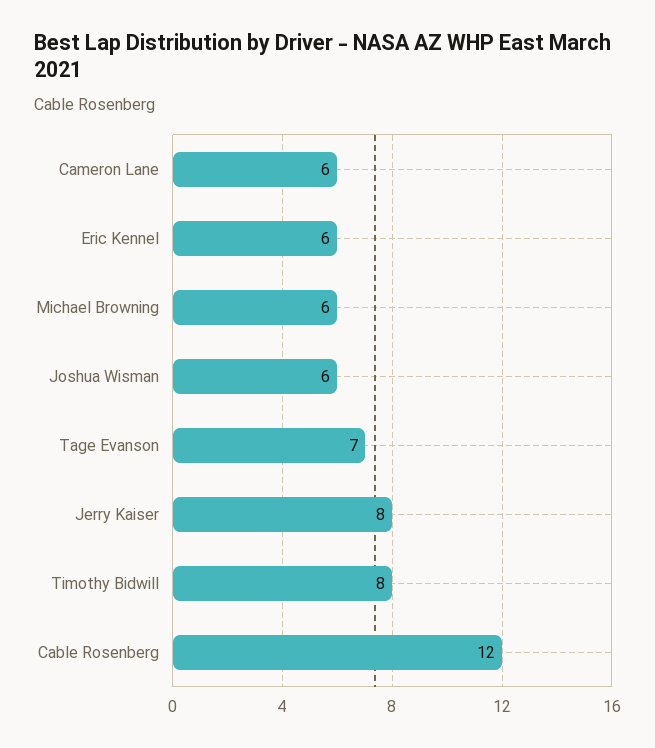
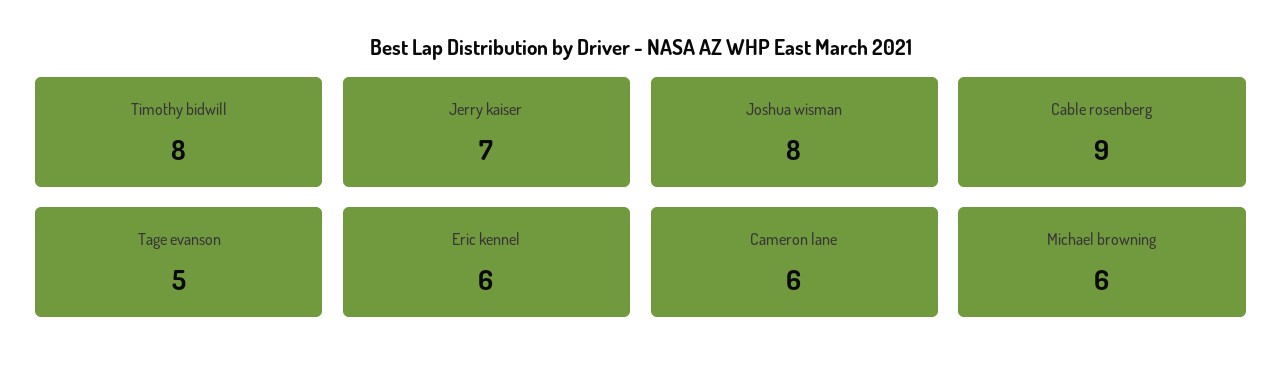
Joshua Wisman: 6 -> 8
Tage Evanson: 7 -> 5
Jerry Kaiser: 8 -> 7
Cable Rosenberg: 12 -> 9

